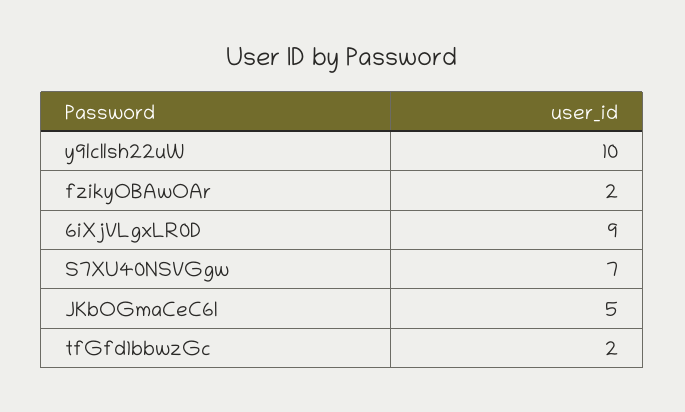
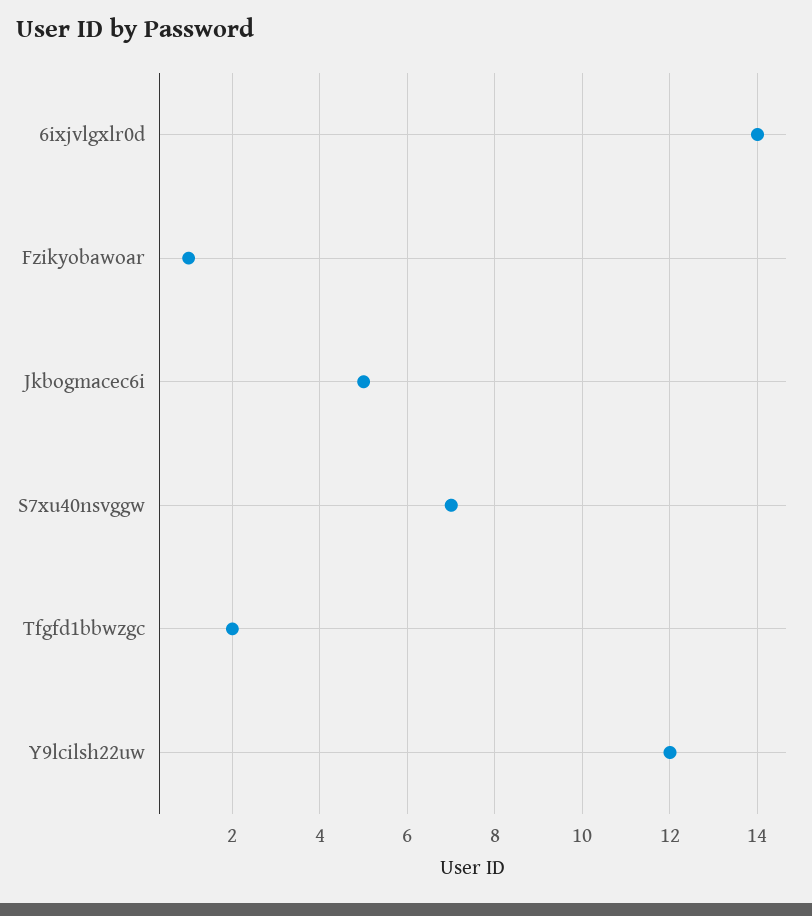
y9lcIlsh22uW: 10 -> 12
fzikyOBAwOAr: 2 -> 1
6iXjVLgxLR0D: 9 -> 14

